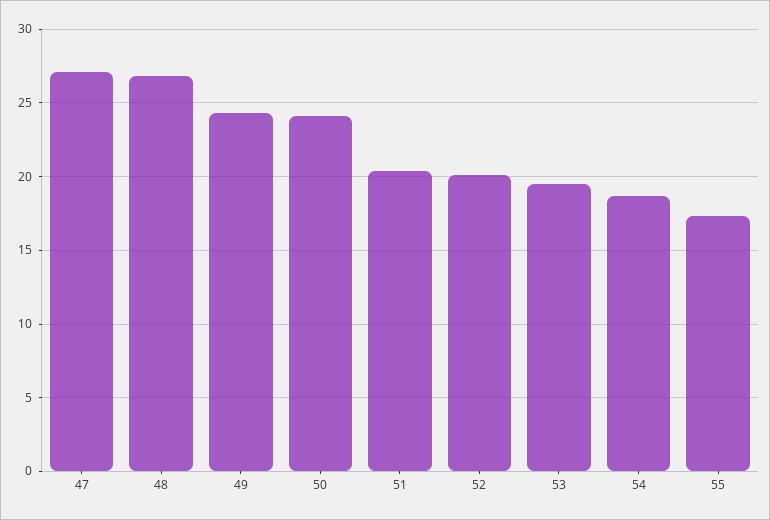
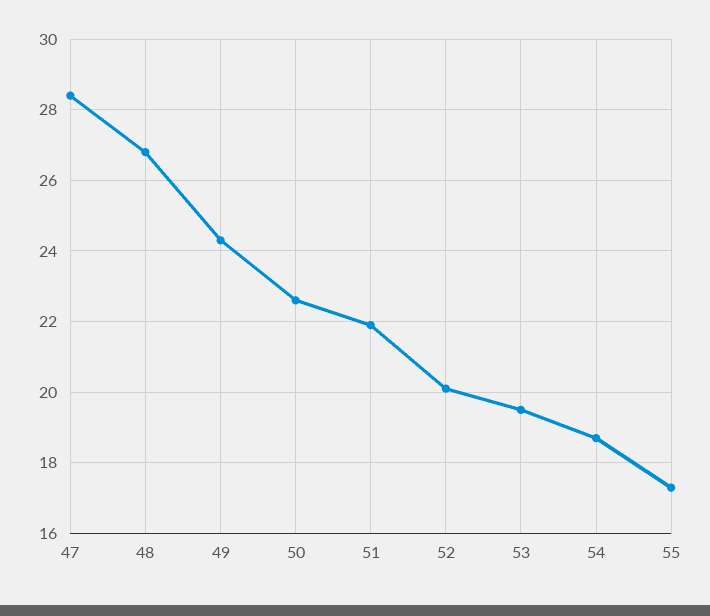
47: 27 -> 28.5
50: 24 -> 22.5
51: 20.5 -> 22

